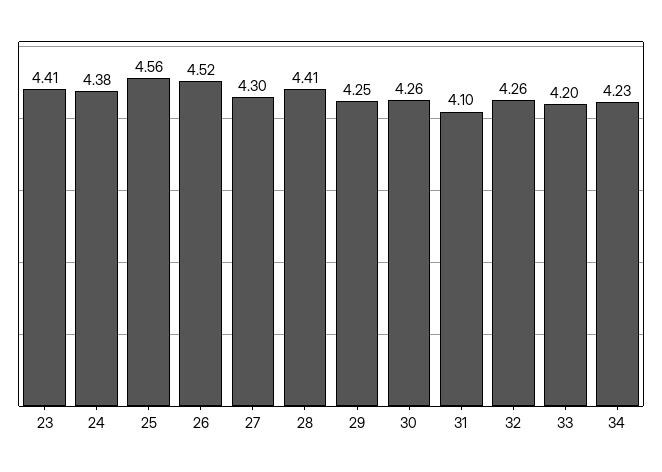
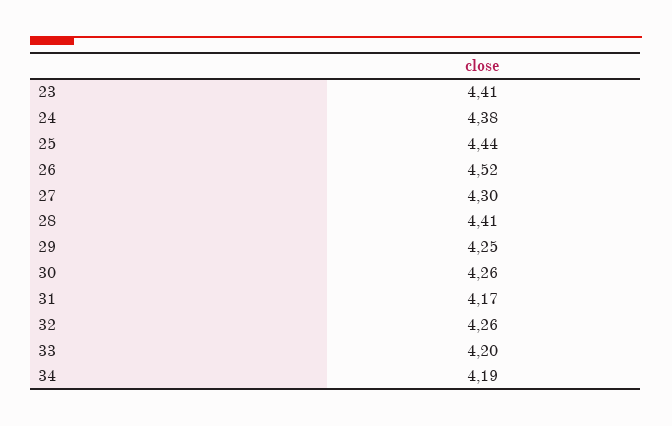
25: 4.56 -> 4.44
31: 4.1 -> 4.17
34: 4.23 -> 4.19

